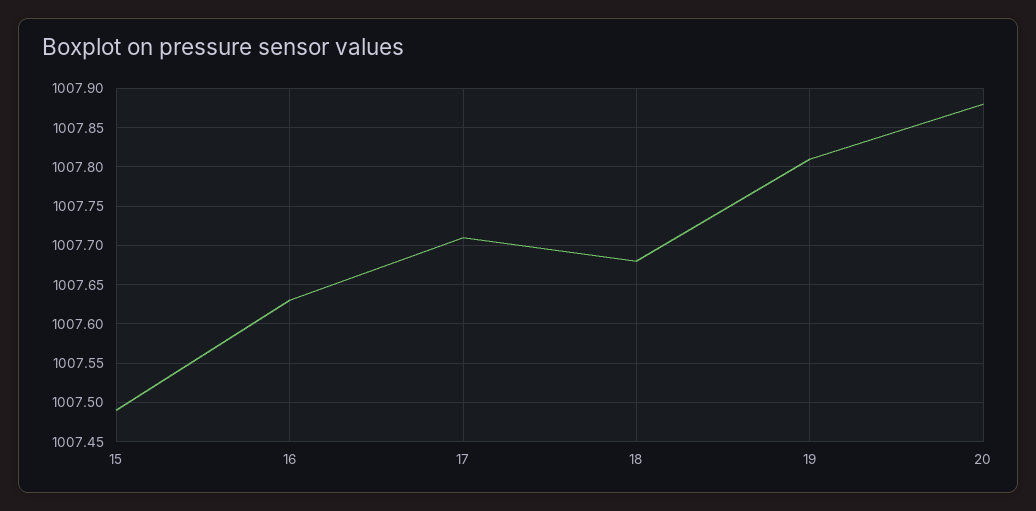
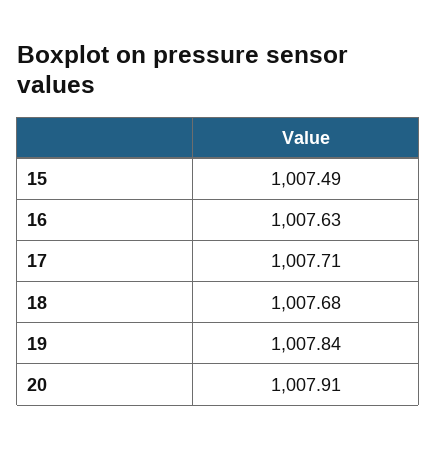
19: 1007.81 -> 1007.84
20: 1007.88 -> 1007.91

